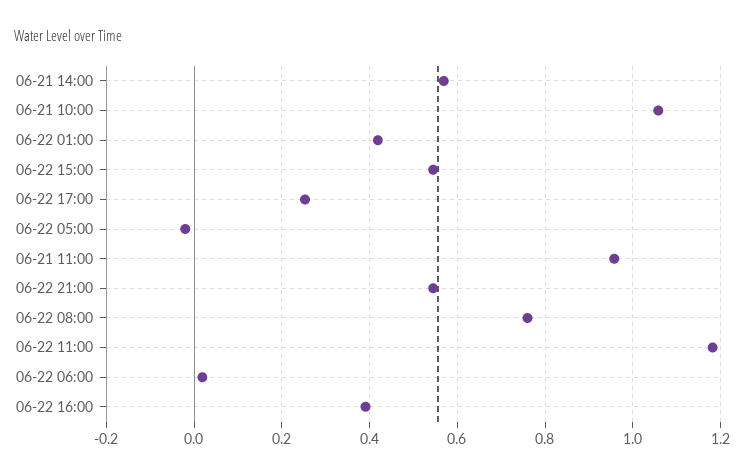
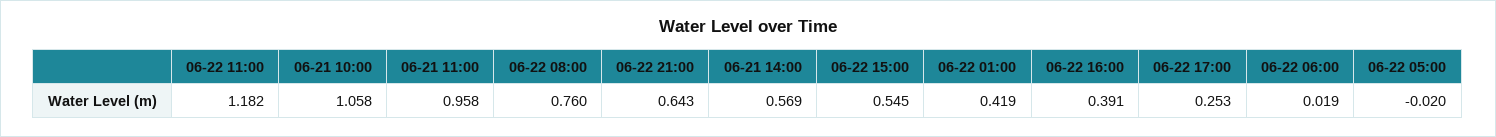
06-22 21:00: 0.54 -> 0.643

